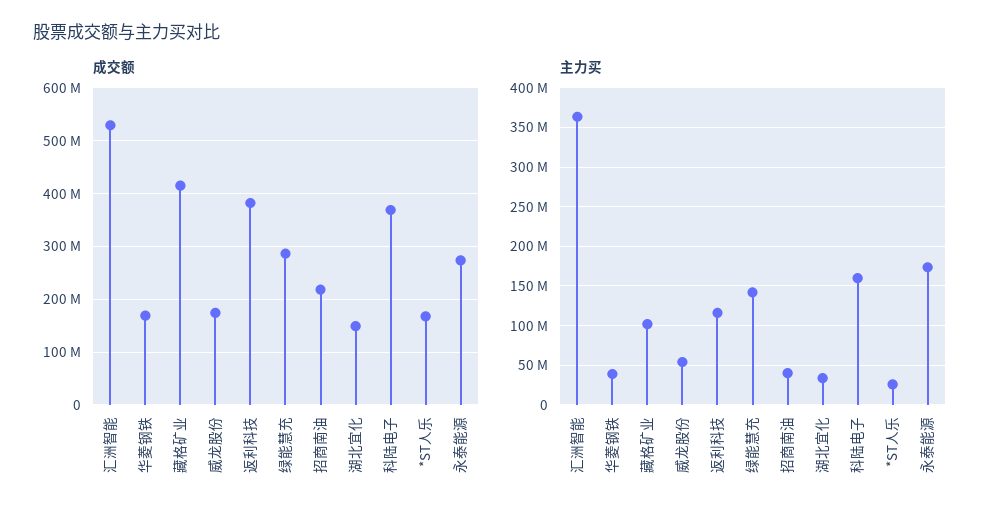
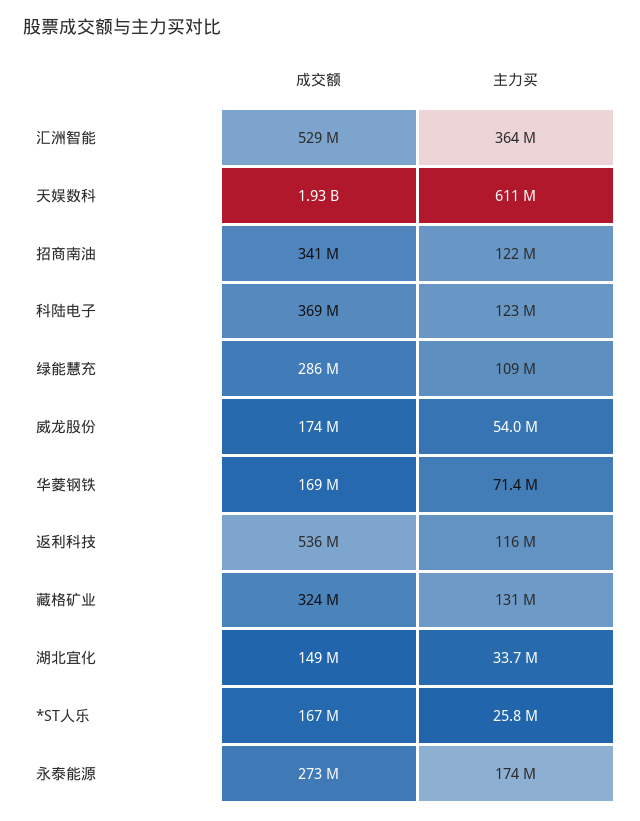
成交额, 藏格矿业: 420000000 -> 324000000
成交额, 返利科技: 380000000 -> 536000000
成交额, 招商南油: 220000000 -> 341000000
主力买, 华菱钢铁: 40000000 -> 71400000
主力买, 藏格矿业: 100000000 -> 131000000
主力买, 绿能慧充: 140000000 -> 109000000
主力买, 招商南油: 40000000 -> 122000000
主力买, 科陆电子: 160000000 -> 123000000
成交额, 天娱数科: none -> 1930000000
主力买, 天娱数科: none -> 611000000

